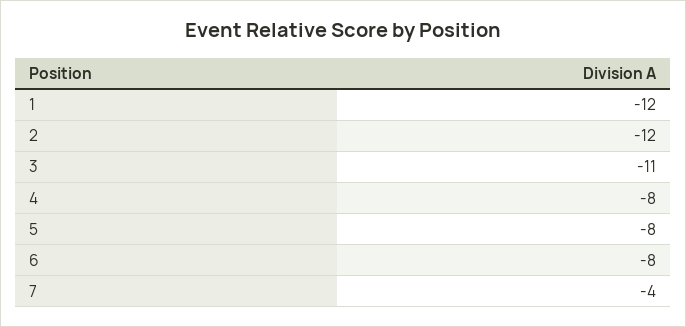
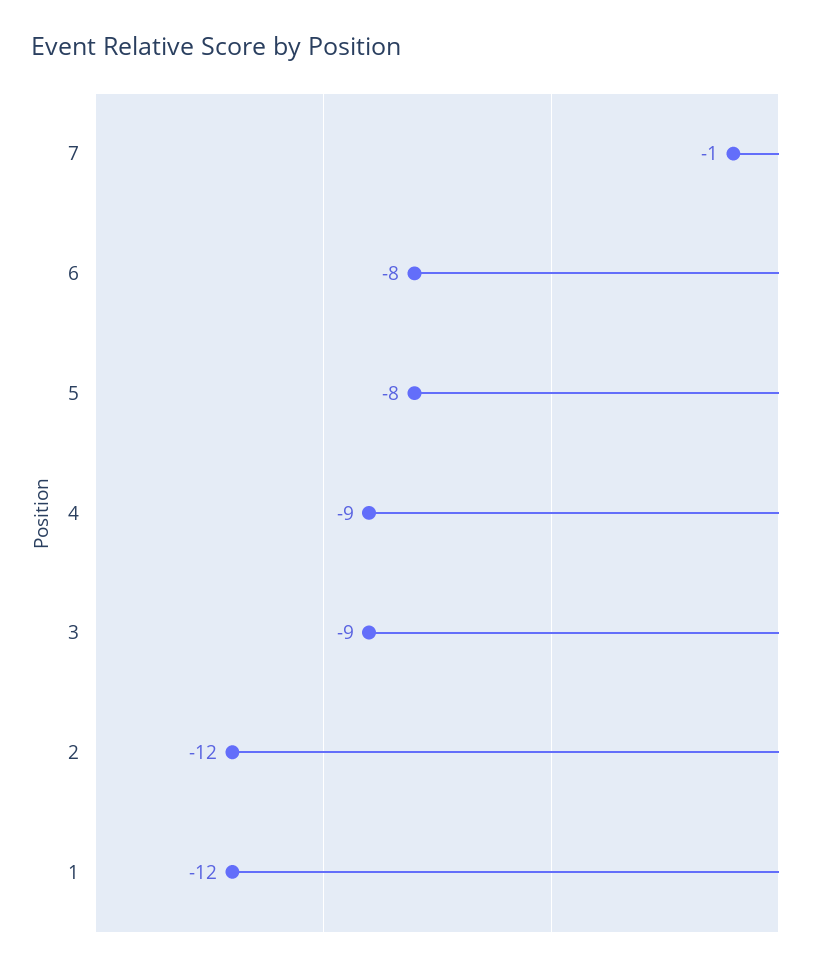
3: -11 -> -9
4: -8 -> -9
7: -4 -> -1

